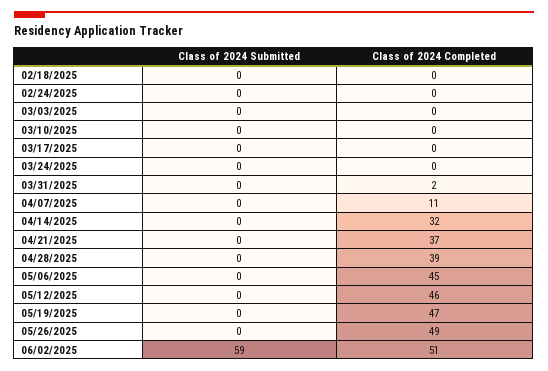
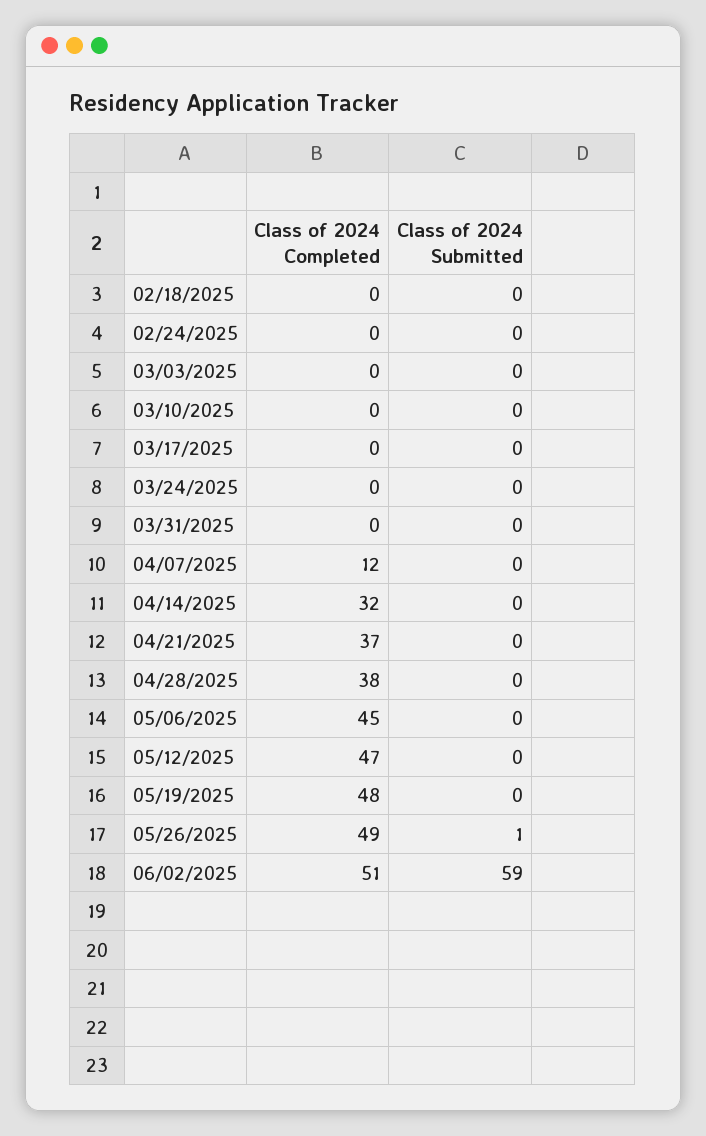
Class of 2024 Completed, 03/31/2025: 2 -> 0
Class of 2024 Completed, 04/07/2025: 11 -> 12
Class of 2024 Completed, 04/28/2025: 39 -> 38
Class of 2024 Completed, 05/12/2025: 46 -> 47
Class of 2024 Completed, 05/19/2025: 47 -> 48
Class of 2024 Submitted, 05/26/2025: 0 -> 1

